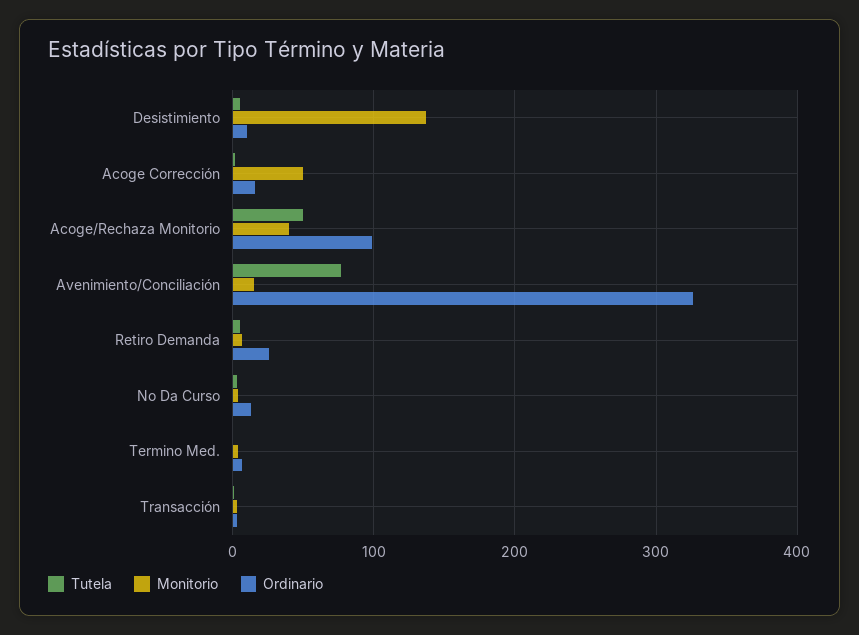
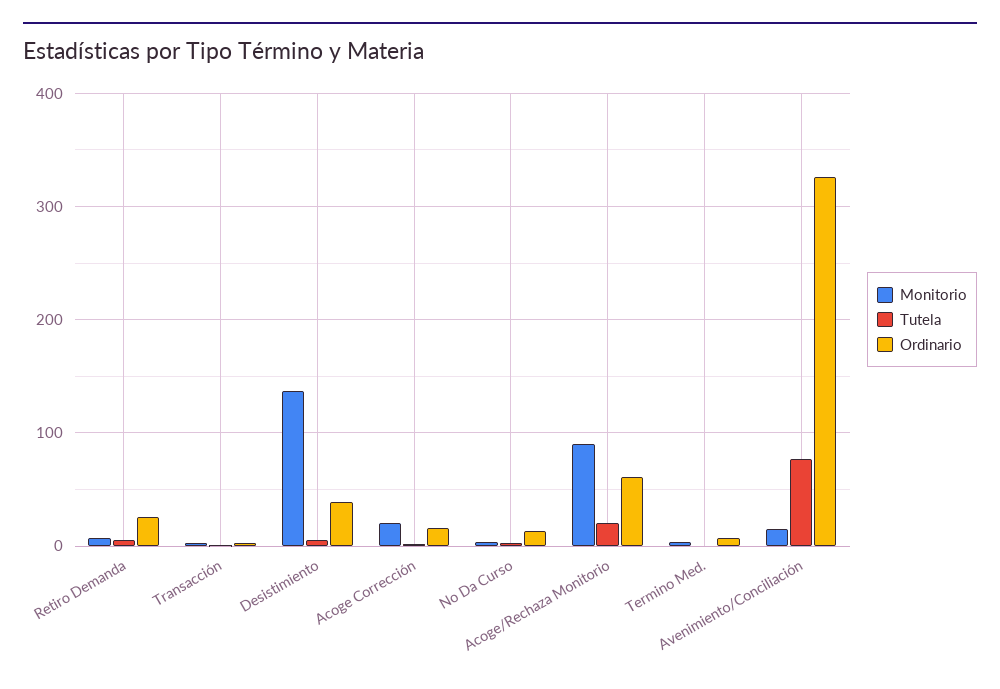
Ordinario, Desistimiento: 10 -> 40
Monitorio, Acoge Corrección: 50 -> 20
Tutela, Acoge/Rechaza Monitorio: 50 -> 20
Monitorio, Acoge/Rechaza Monitorio: 40 -> 90
Ordinario, Acoge/Rechaza Monitorio: 100 -> 60

